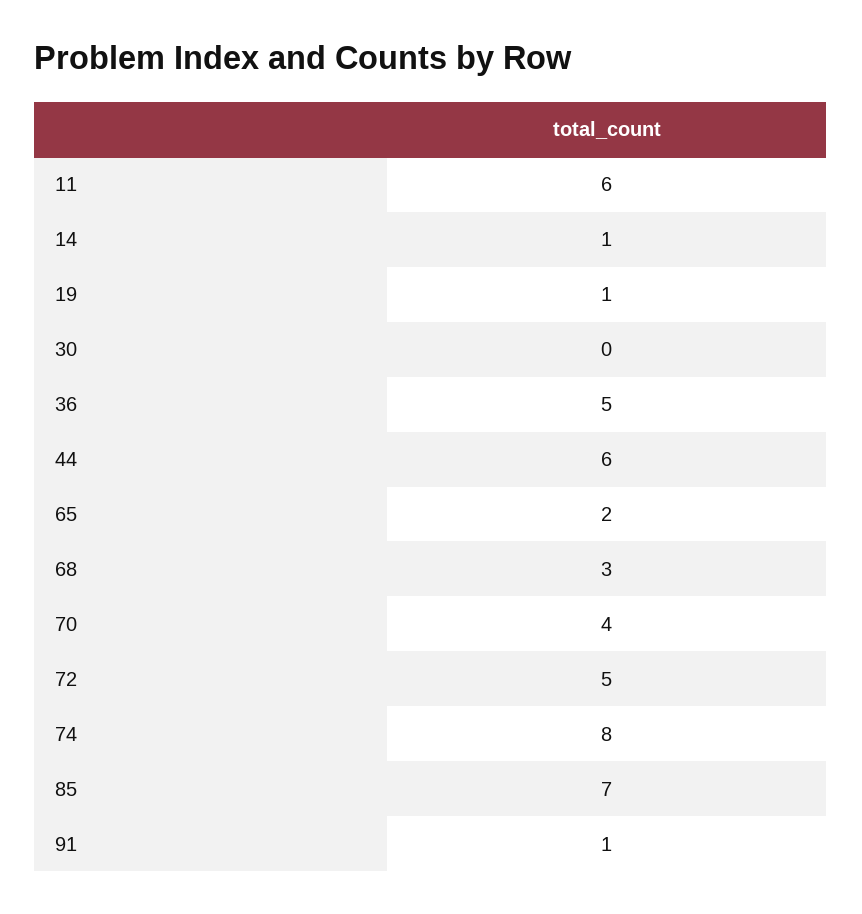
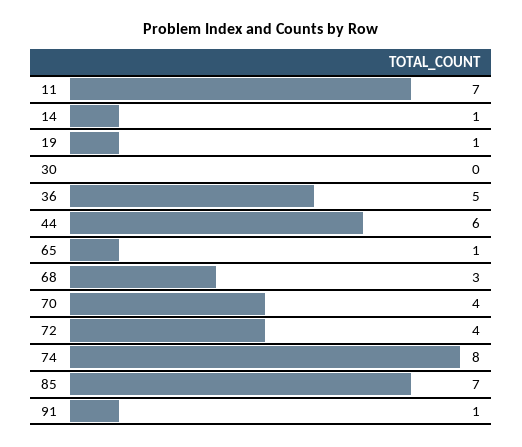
11: 6 -> 7
65: 2 -> 1
72: 5 -> 4

